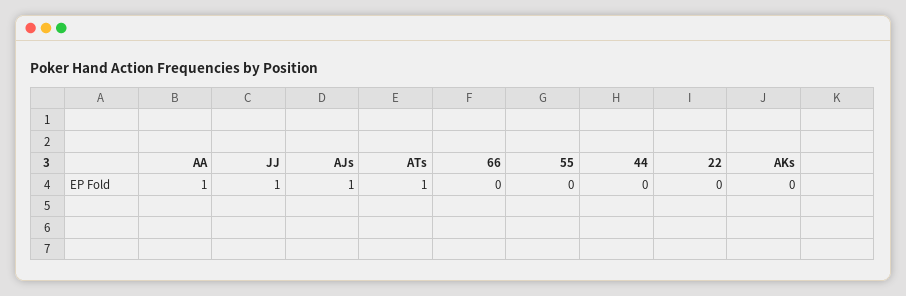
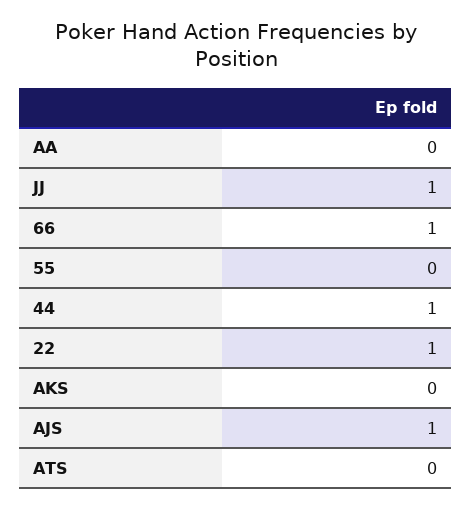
AA: 1 -> 0
ATs: 1 -> 0
66: 0 -> 1
44: 0 -> 1
22: 0 -> 1

